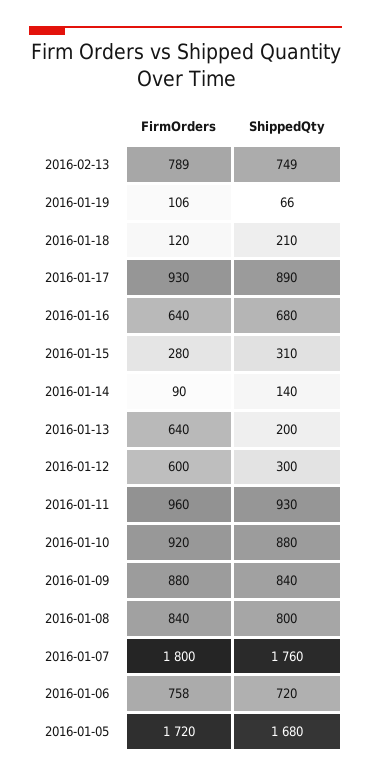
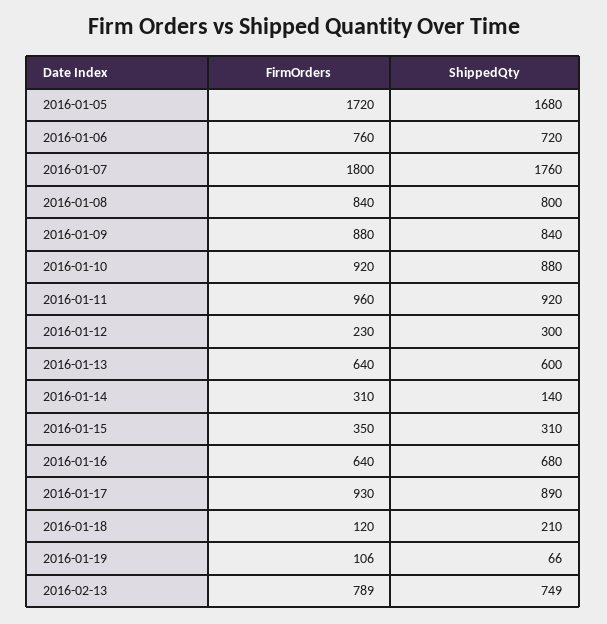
FirmOrders, 2016-01-15: 280 -> 350
FirmOrders, 2016-01-14: 90 -> 310
ShippedQty, 2016-01-13: 200 -> 600
FirmOrders, 2016-01-12: 600 -> 230
ShippedQty, 2016-01-11: 930 -> 920
FirmOrders, 2016-01-06: 758 -> 760

